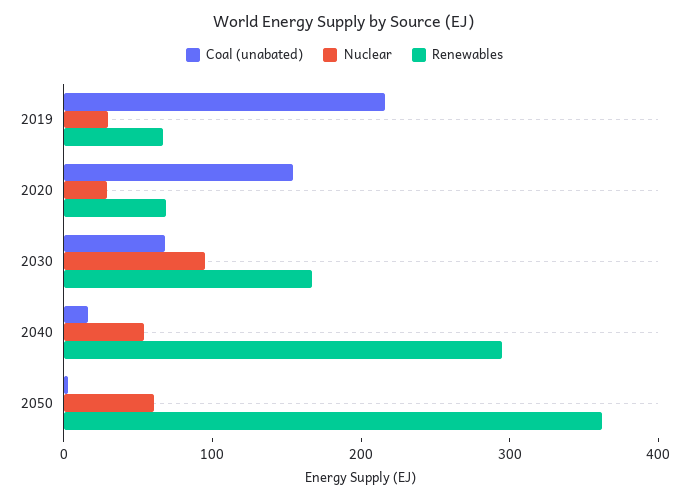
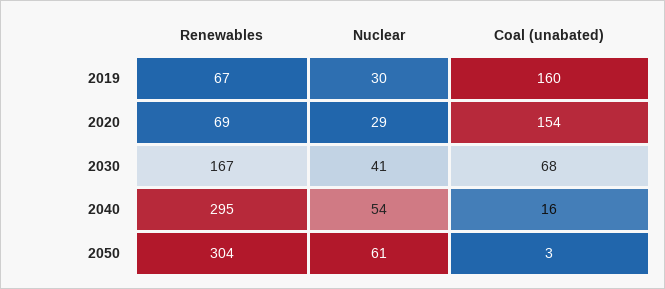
Coal (unabated), 2019: 220 -> 160
Nuclear, 2030: 100 -> 41
Renewables, 2050: 360 -> 304

